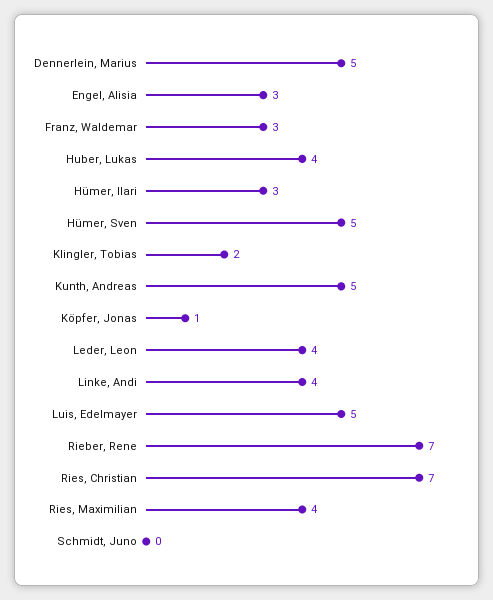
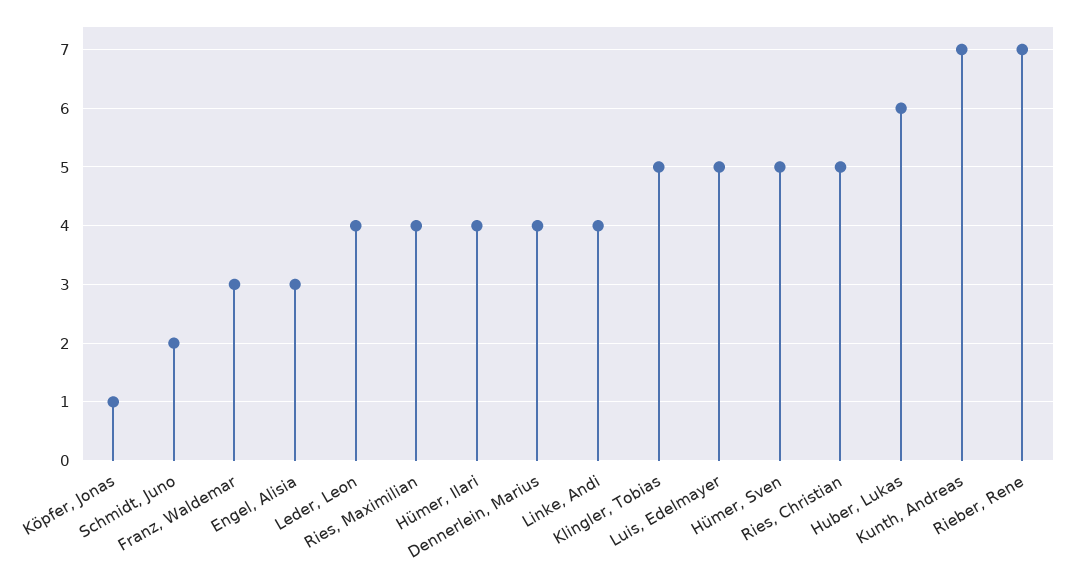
Dennerlein, Marius: 5 -> 4
Huber, Lukas: 4 -> 6
Hümer, Ilari: 3 -> 4
Klingler, Tobias: 2 -> 5
Kunth, Andreas: 5 -> 7
Ries, Christian: 7 -> 5
Schmidt, Juno: 0 -> 2

